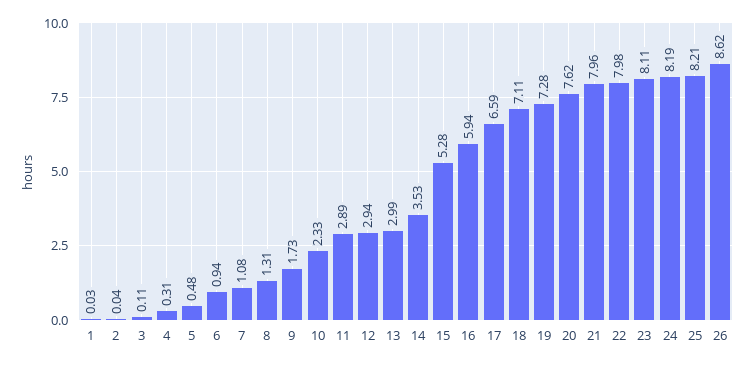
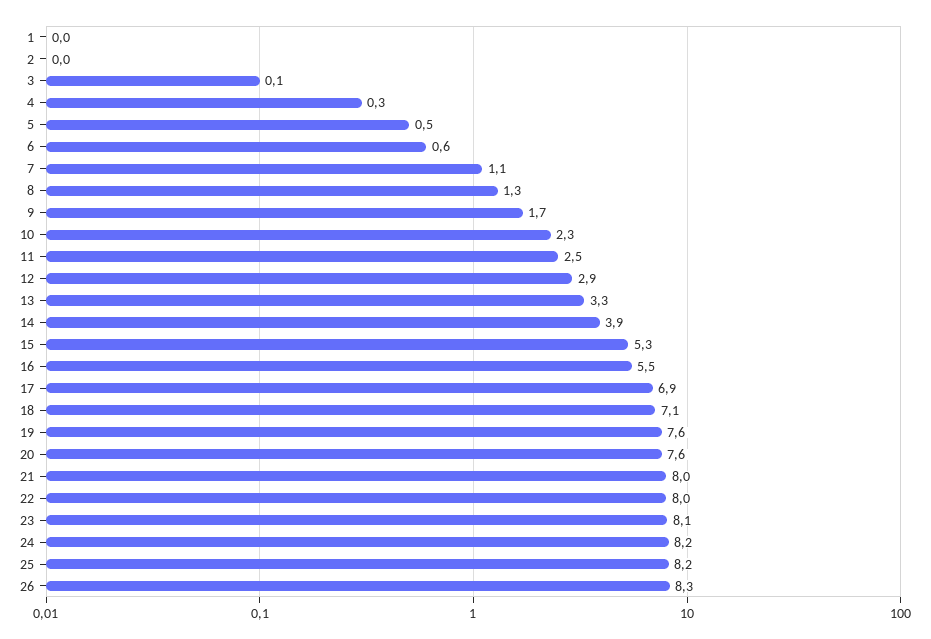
6: 0.94 -> 0.6
11: 2.89 -> 2.5
13: 2.99 -> 3.3
14: 3.53 -> 3.9
16: 5.94 -> 5.5
17: 6.59 -> 6.9
19: 7.28 -> 7.6
26: 8.62 -> 8.3

